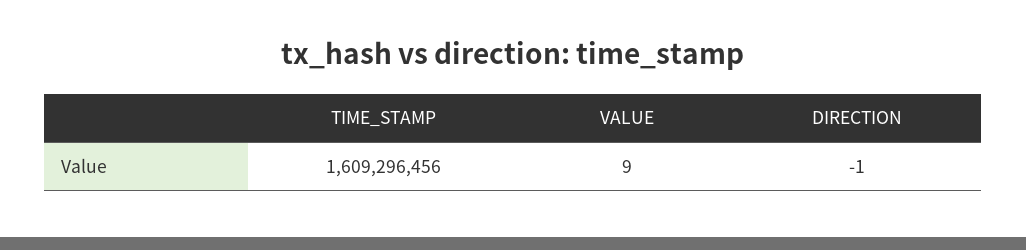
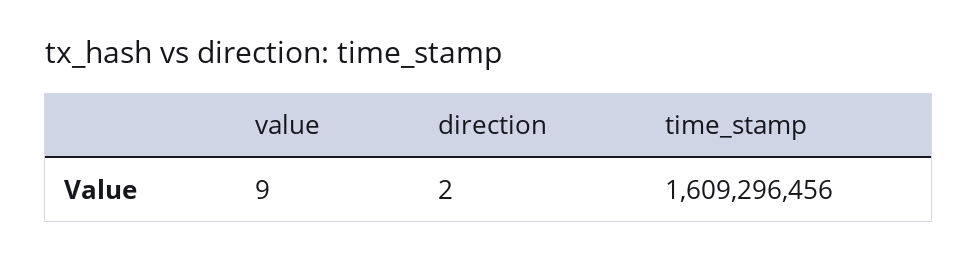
DIRECTION: -1 -> 2

